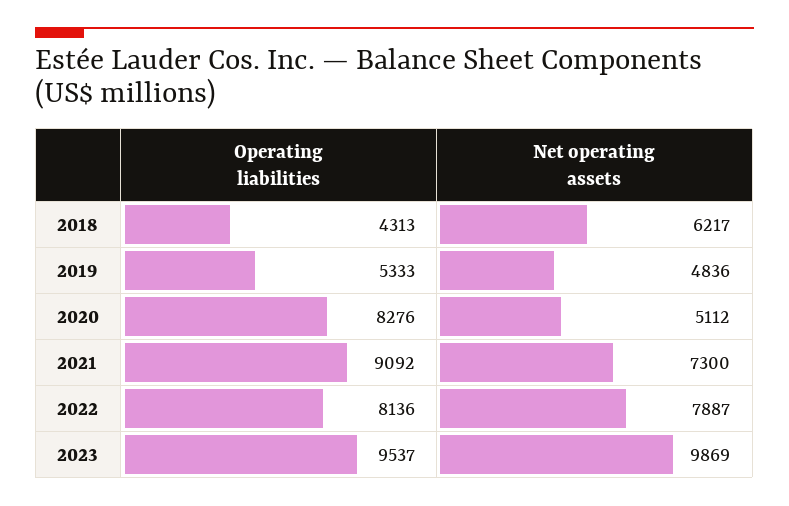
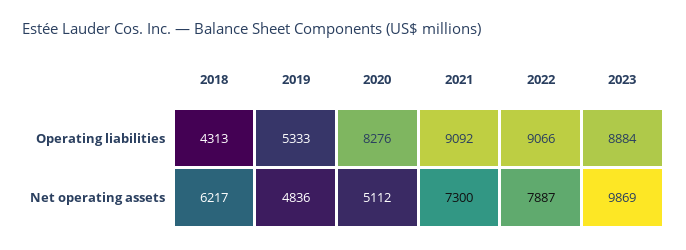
Operating liabilities, 2022: 8136 -> 9066
Operating liabilities, 2023: 9537 -> 8884

